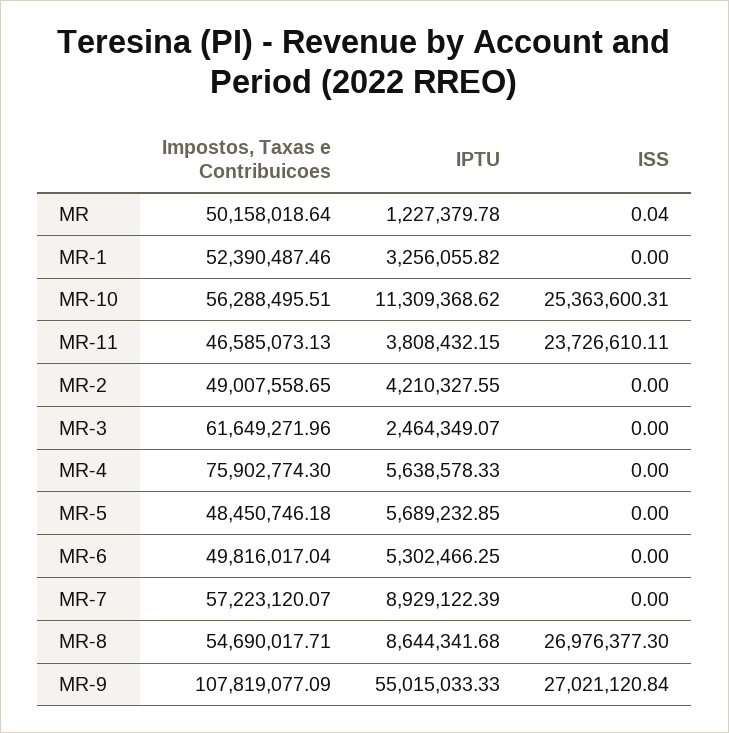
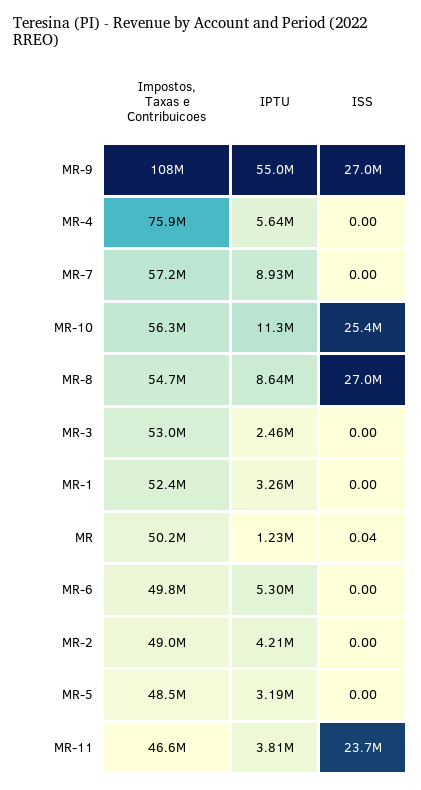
Impostos, Taxas e Contribuicoes, MR-3: 61649271.96 -> 53000000
IPTU, MR-5: 5689232.85 -> 3190000

